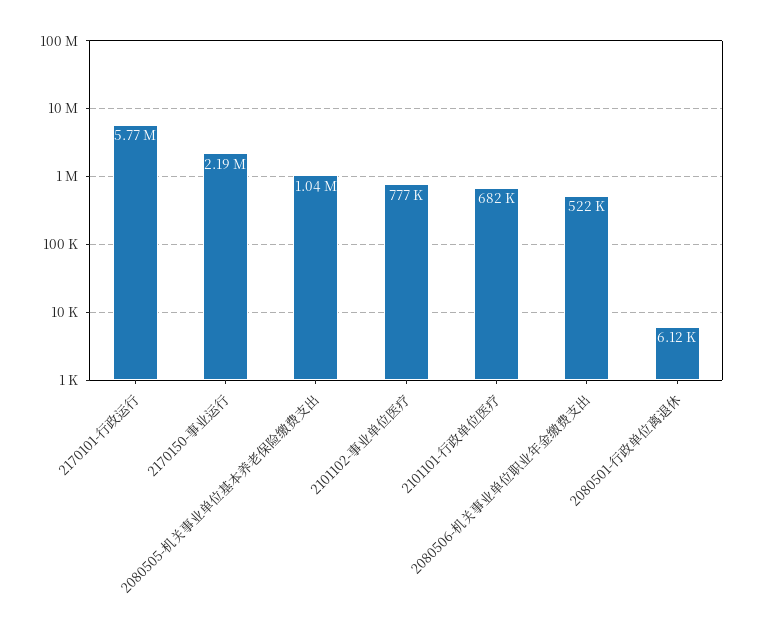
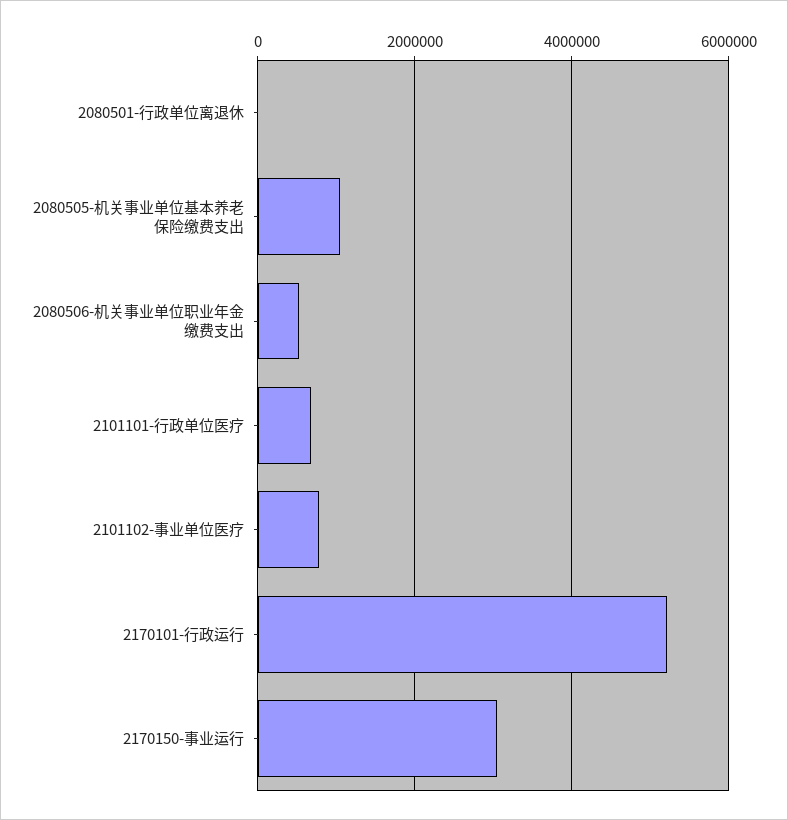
2170101-行政运行: 5770000 -> 5200000
2170150-事业运行: 2190000 -> 3000000

